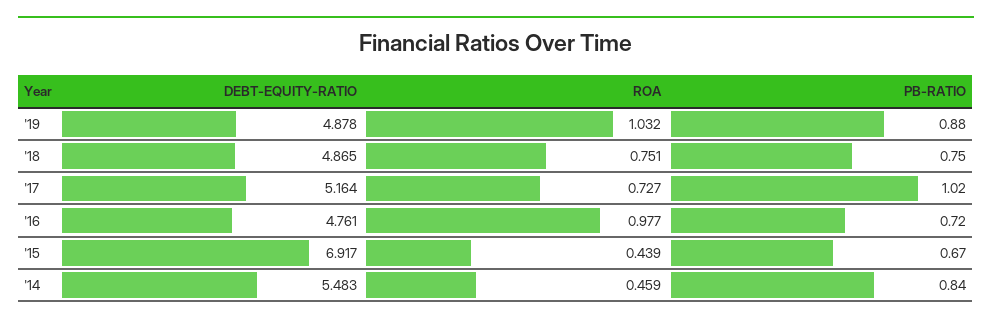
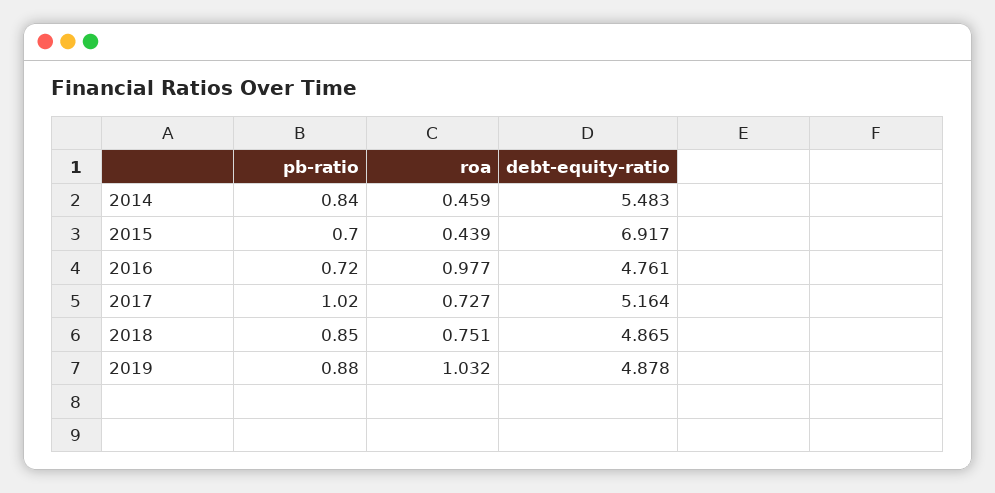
PB-RATIO, '18: 0.75 -> 0.85
PB-RATIO, '15: 0.67 -> 0.7

